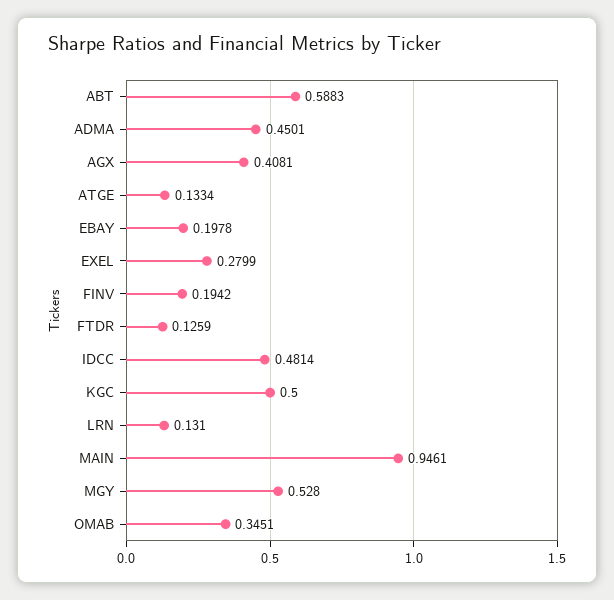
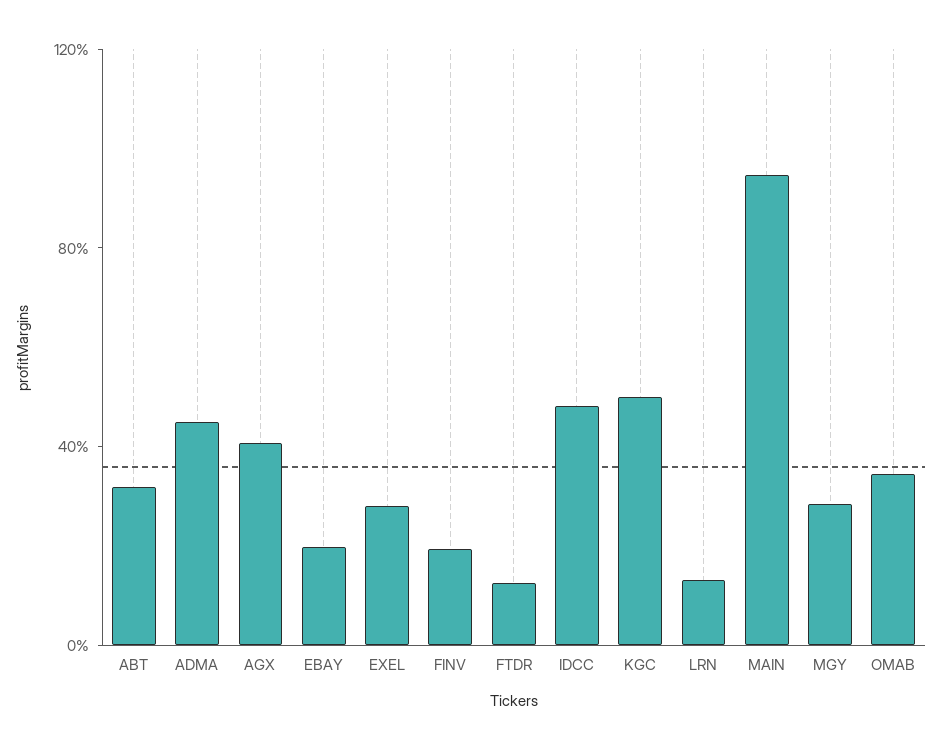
ABT: 0.5883 -> 0.3
ATGE: 0.1334 -> none
MGY: 0.528 -> 0.3

